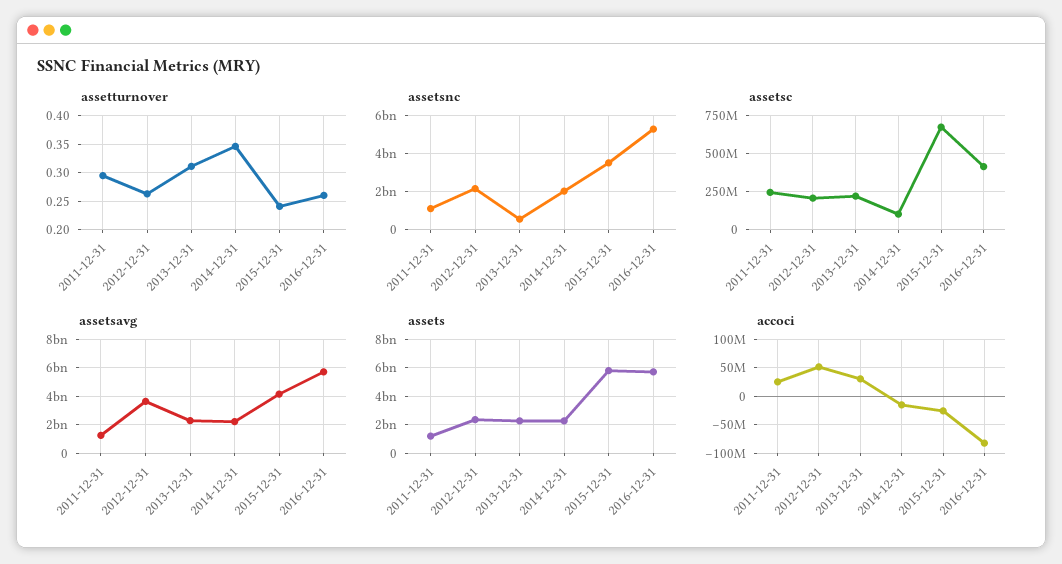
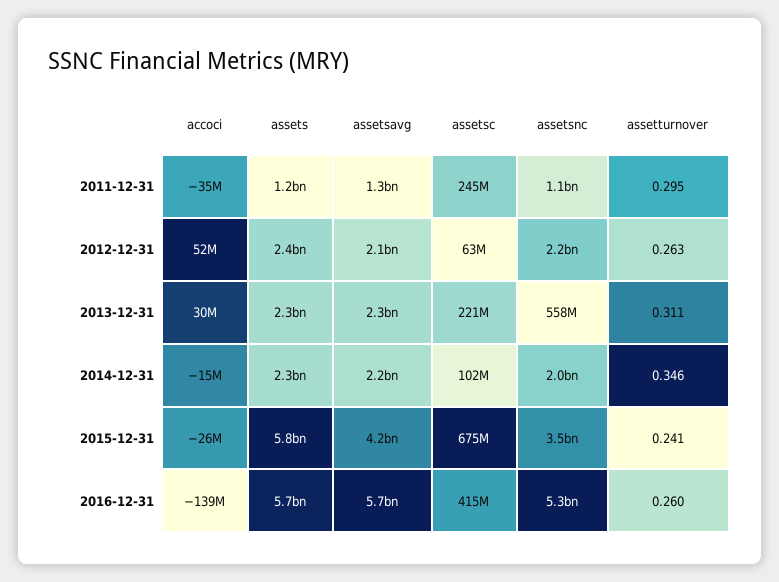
assetsc, 2012-12-31: 200000000 -> 63000000
assetsavg, 2012-12-31: 3500000000 -> 2100000000
accoci, 2011-12-31: 25000000 -> -35000000
accoci, 2016-12-31: -75000000 -> -139000000

